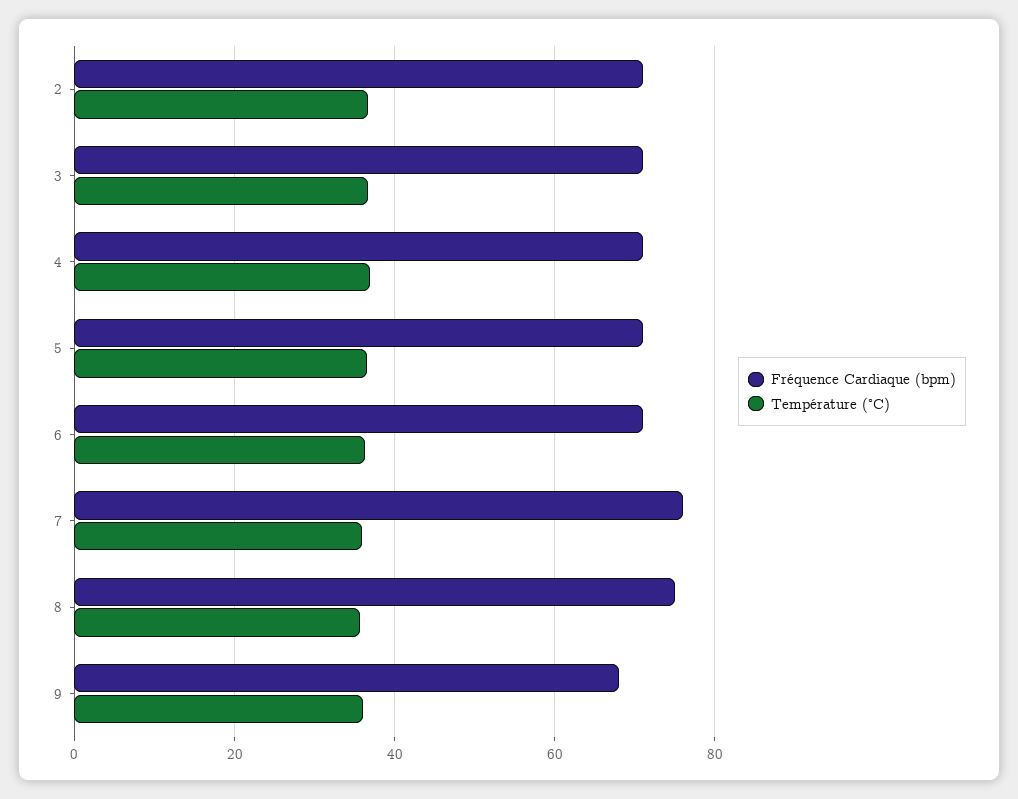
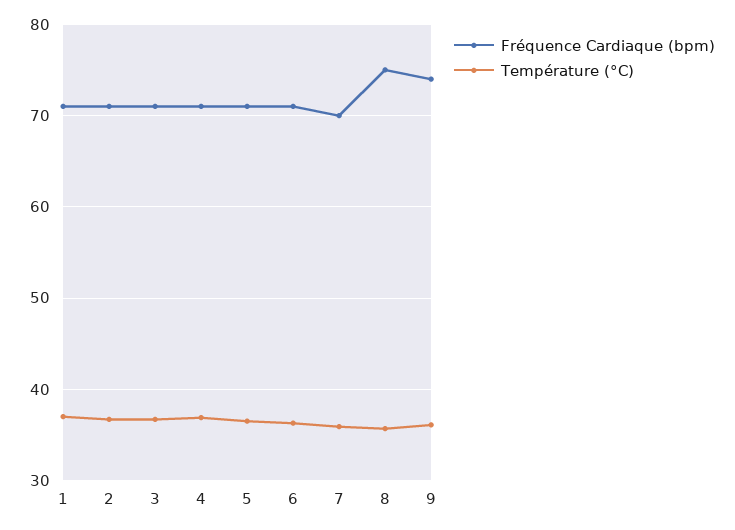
Fréquence Cardiaque (bpm), 7: 76 -> 70
Fréquence Cardiaque (bpm), 9: 68 -> 74
Fréquence Cardiaque (bpm), 1: none -> 71
Température (°C), 1: none -> 37

